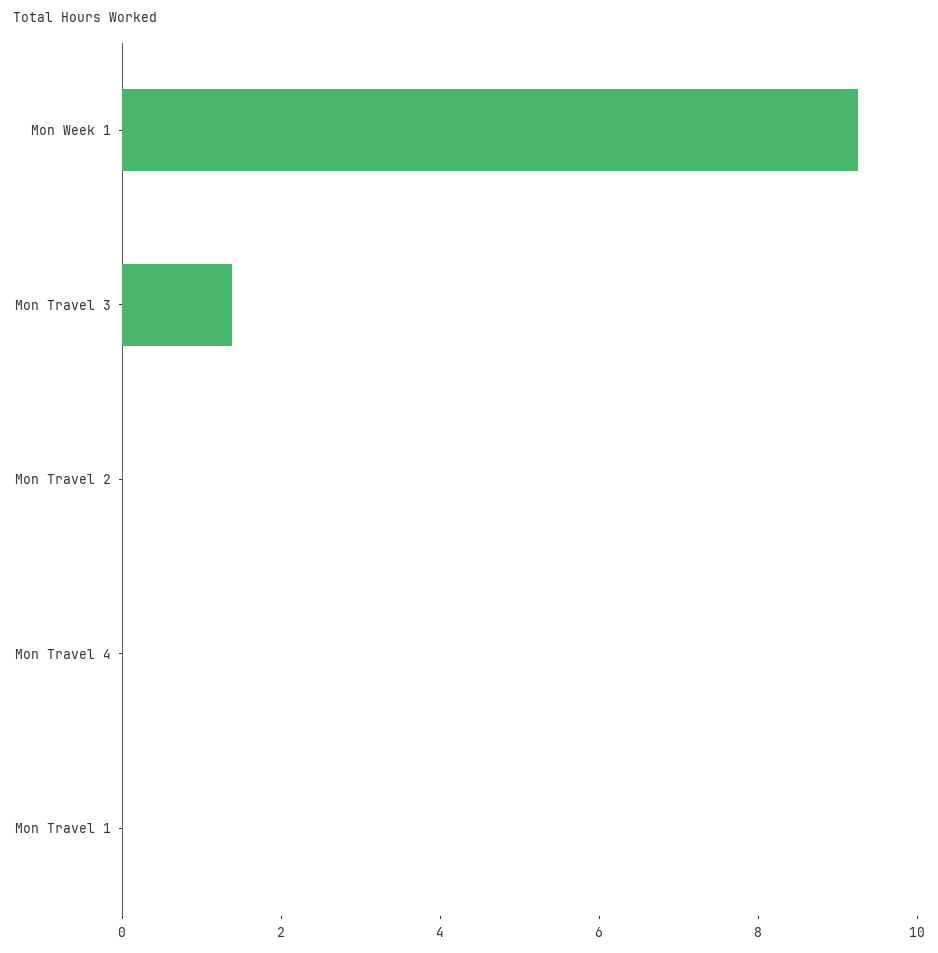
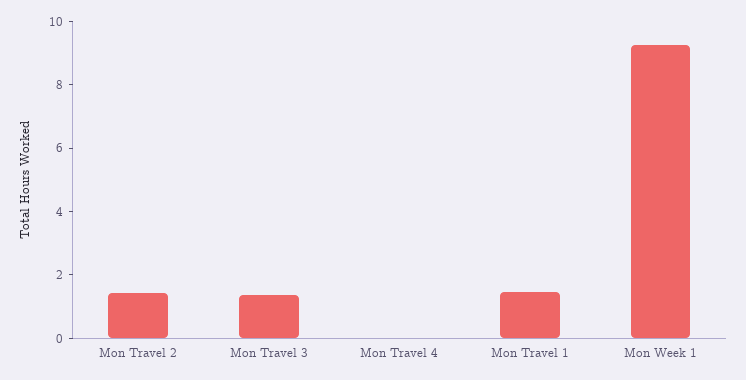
Mon Travel 2: 0 -> 1.5
Mon Travel 1: 0 -> 1.5

